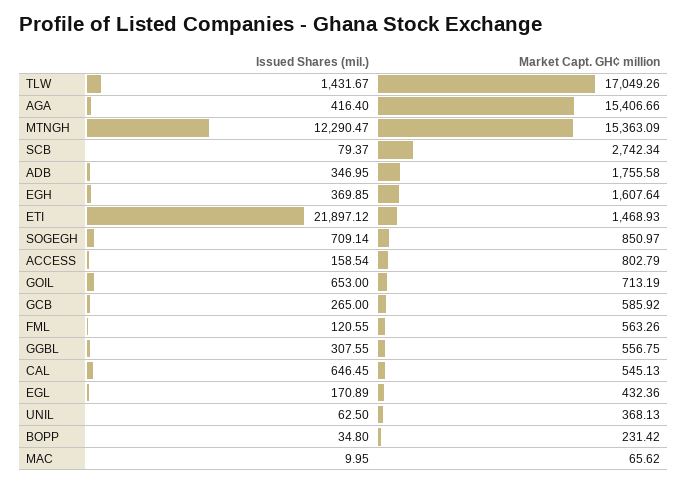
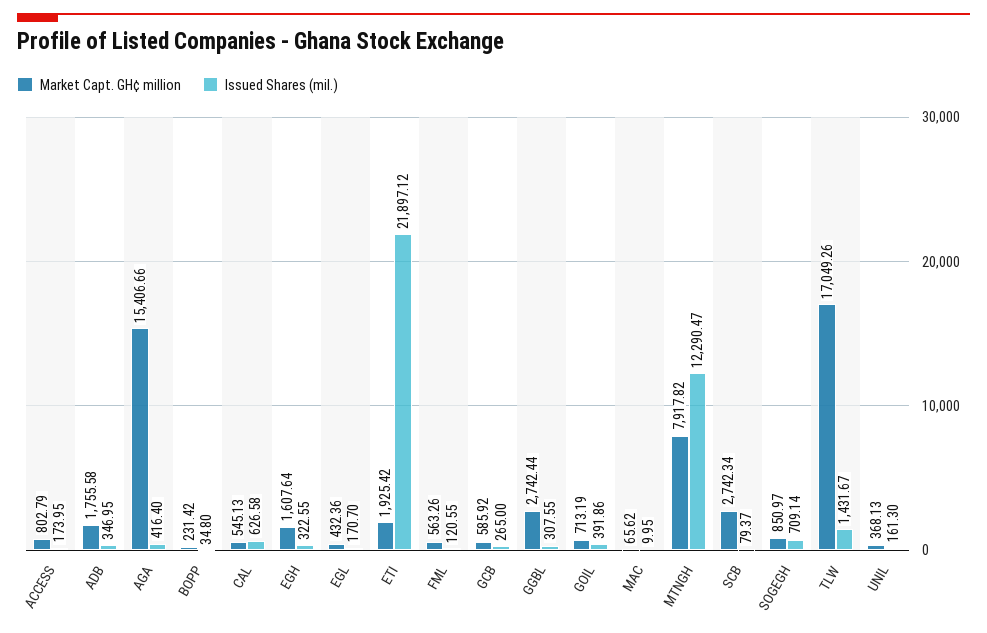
Market Capt. GH¢ million, MTNGH: 15363.09 -> 7917.82
Issued Shares (mil.), EGH: 369.85 -> 322.55
Market Capt. GH¢ million, ETI: 1468.93 -> 1925.42
Issued Shares (mil.), ACCESS: 158.54 -> 173.95
Issued Shares (mil.), GOIL: 653 -> 391.86
Market Capt. GH¢ million, GGBL: 556.75 -> 2742.44
Issued Shares (mil.), CAL: 646.45 -> 626.58
Issued Shares (mil.), EGL: 170.89 -> 170.7
Issued Shares (mil.), UNIL: 62.5 -> 161.3

